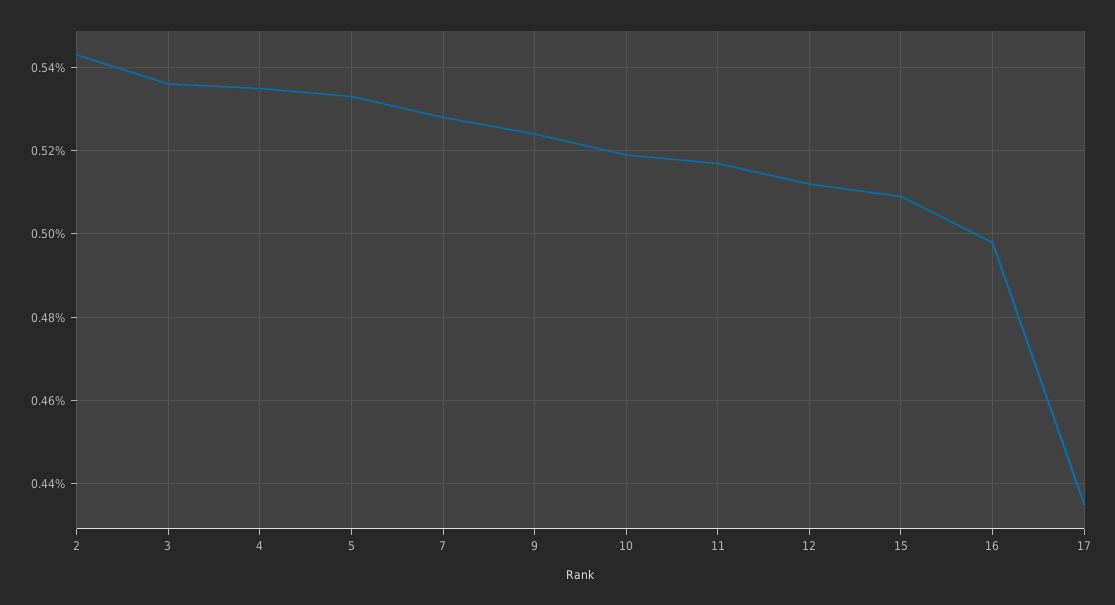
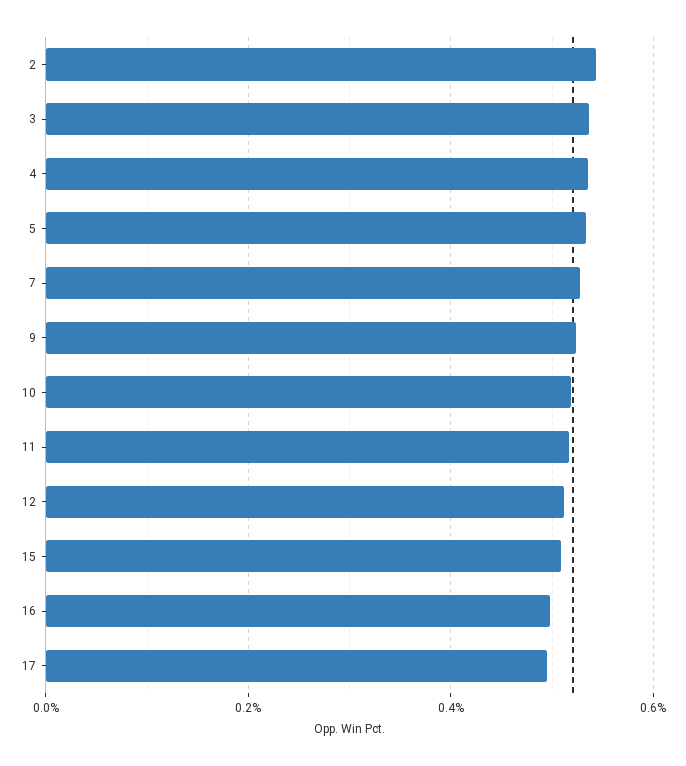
17: 0.435 -> 0.5

